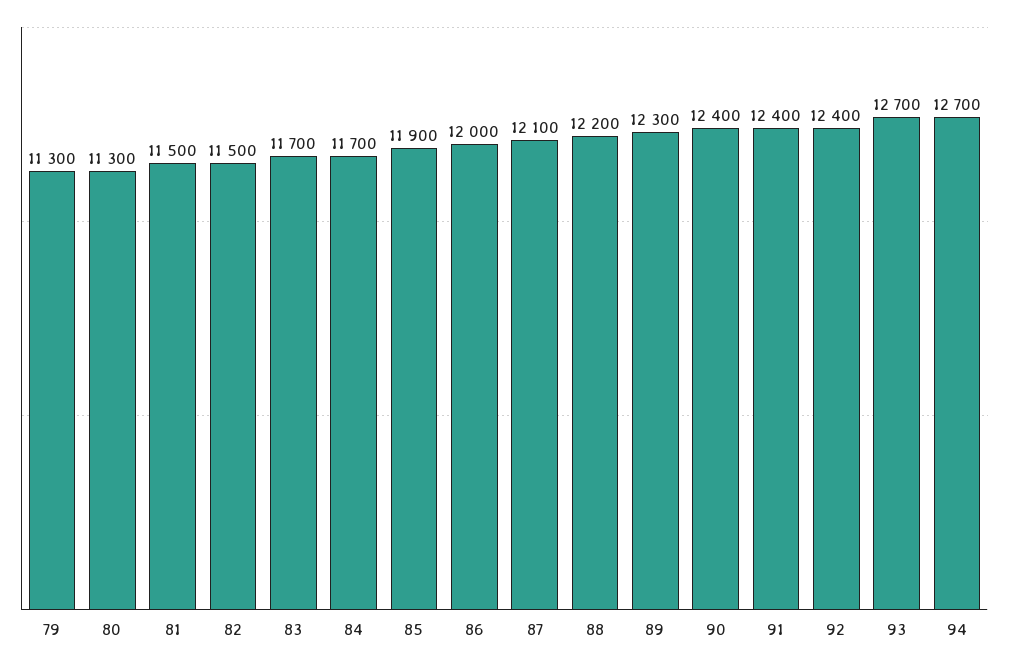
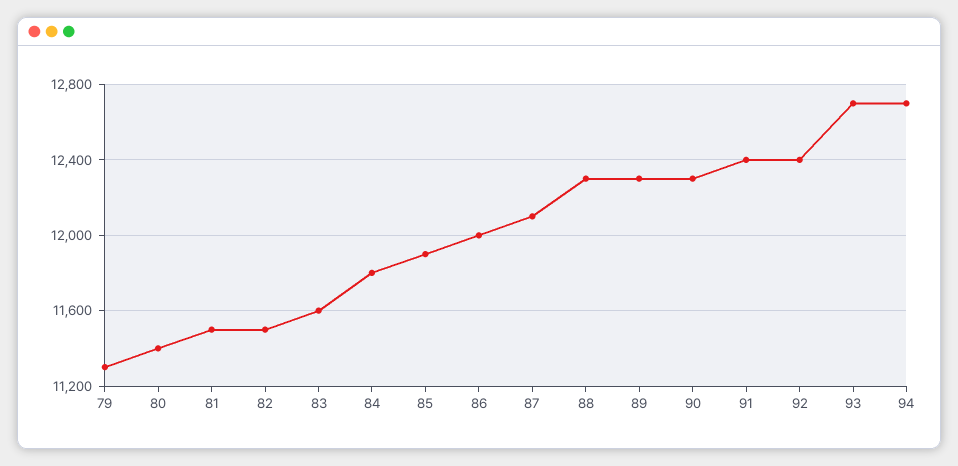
80: 11300 -> 11400
83: 11700 -> 11600
84: 11700 -> 11800
88: 12200 -> 12300
90: 12400 -> 12300

